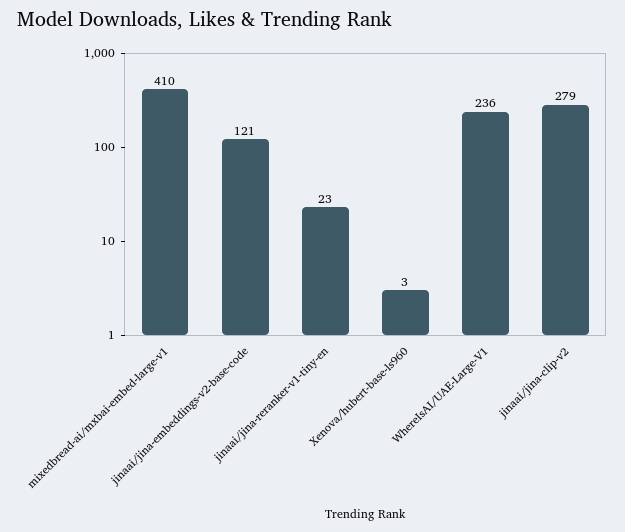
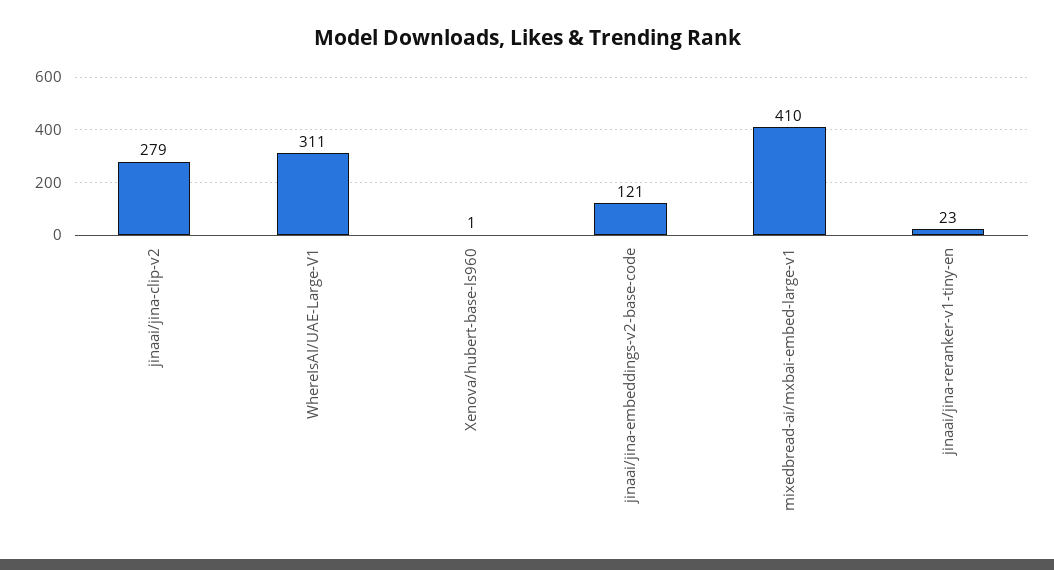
Xenova/hubert-base-ls960: 3 -> 1
WhereIsAI/UAE-Large-V1: 236 -> 311

